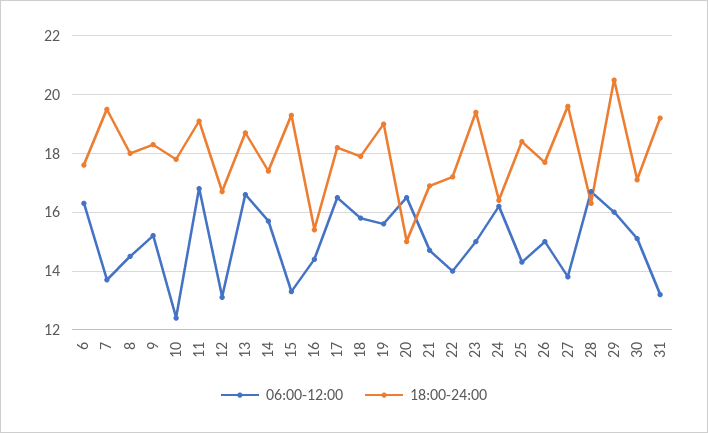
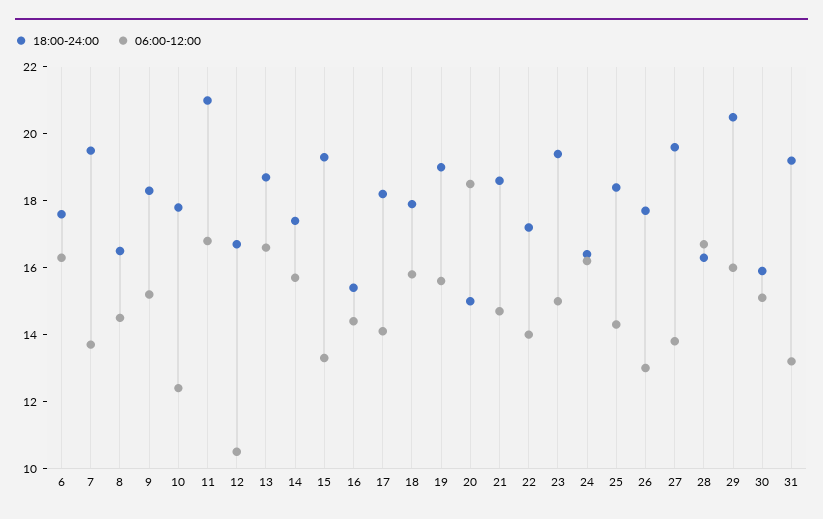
18:00-24:00, 8: 18 -> 16.5
18:00-24:00, 11: 19 -> 21
06:00-12:00, 12: 13 -> 10.5
06:00-12:00, 17: 16.5 -> 14
06:00-12:00, 20: 16.5 -> 18.5
18:00-24:00, 21: 17 -> 18.5
06:00-12:00, 26: 15 -> 13
18:00-24:00, 30: 17 -> 16

